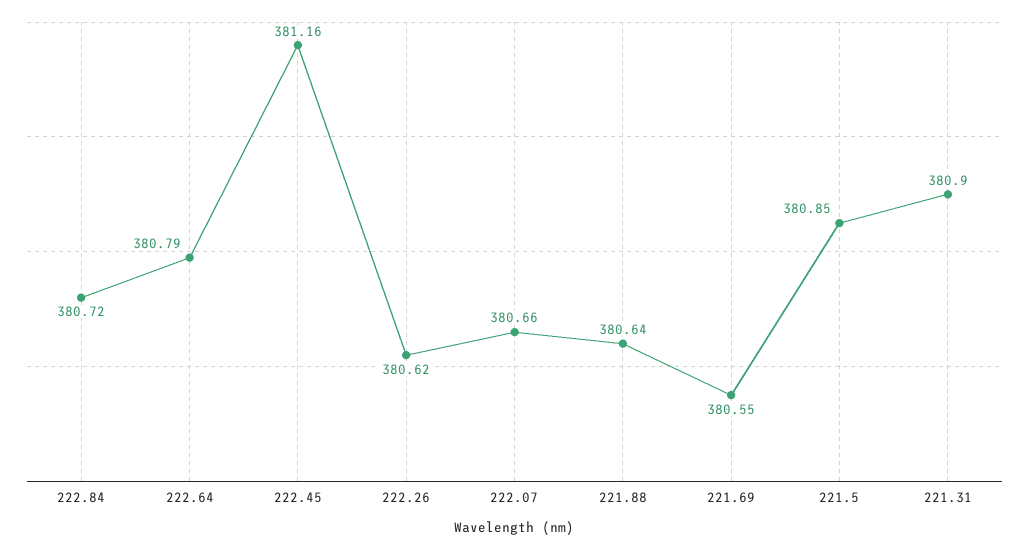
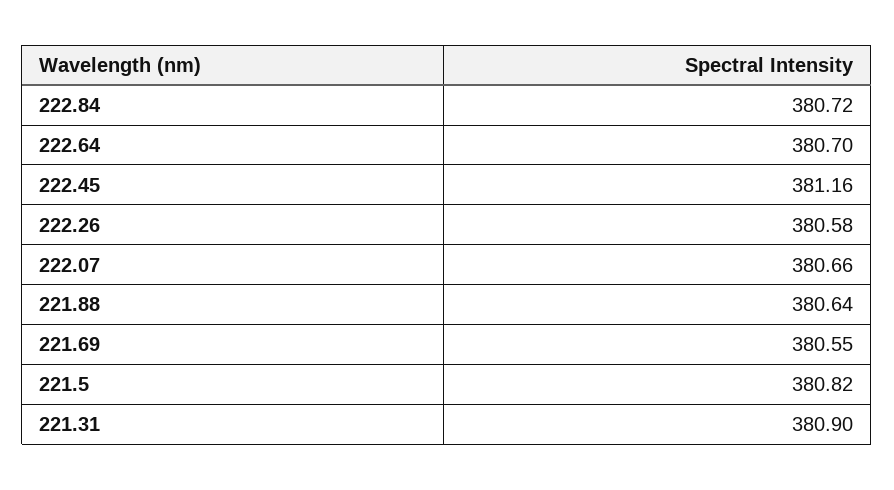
222.64: 380.79 -> 380.7
222.26: 380.62 -> 380.58
221.5: 380.85 -> 380.82

